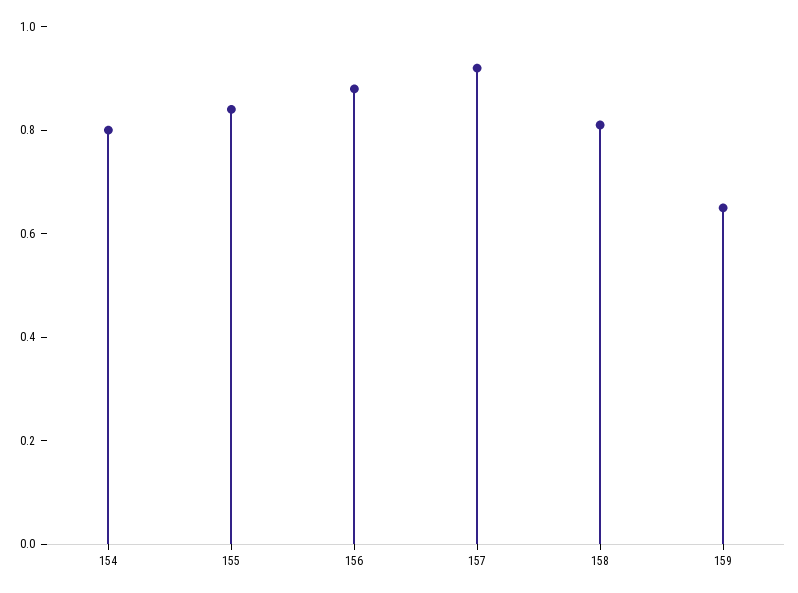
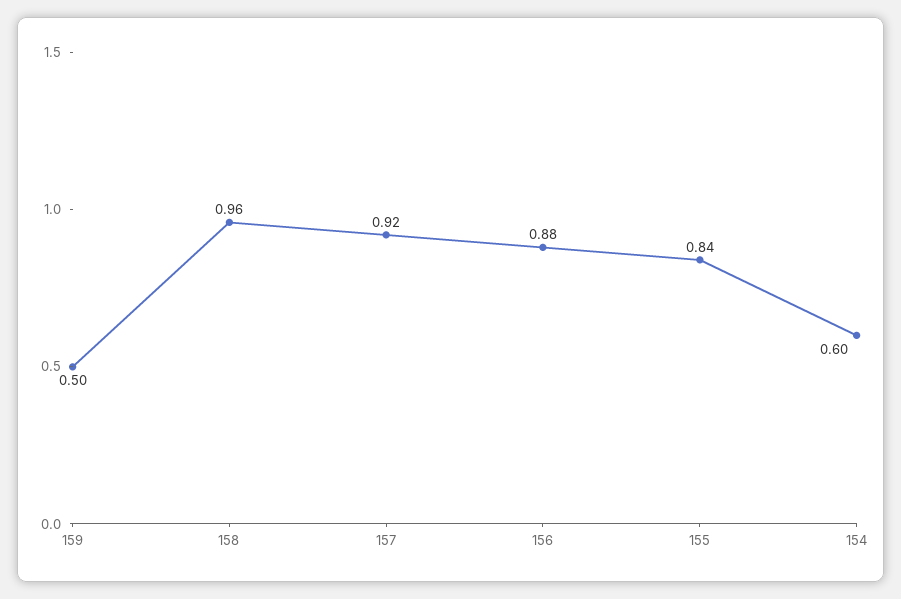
154: 0.8 -> 0.6
158: 0.8 -> 0.96
159: 0.65 -> 0.5

